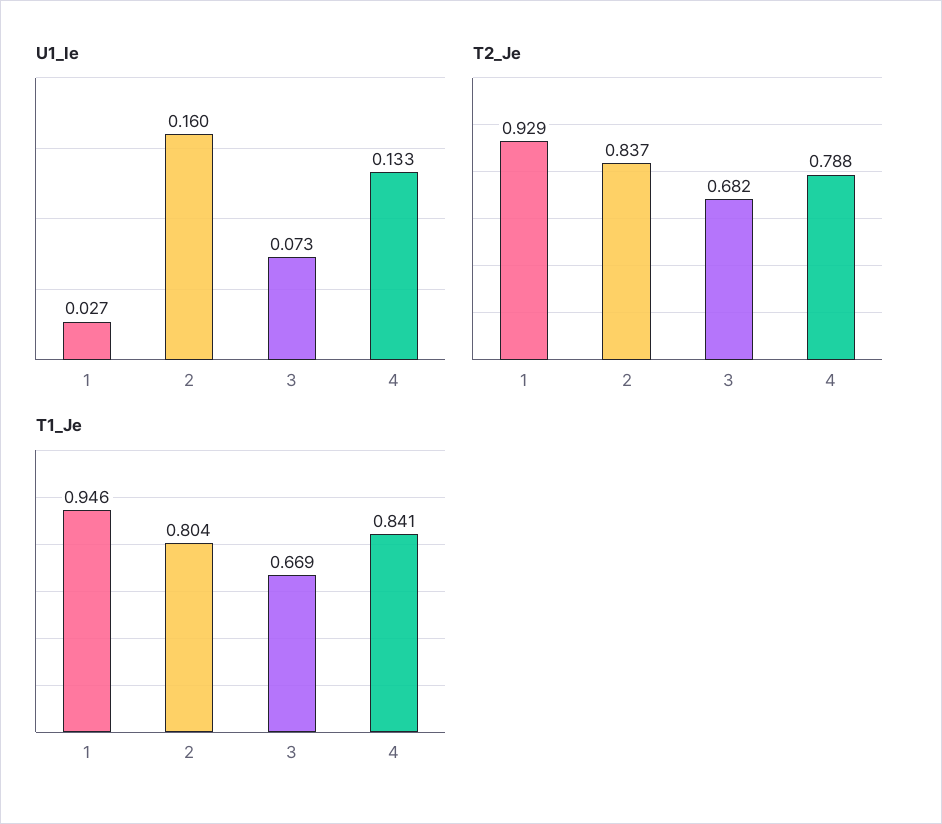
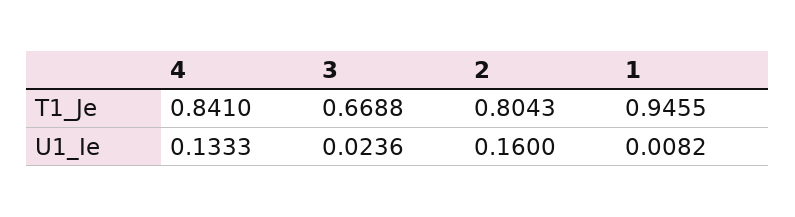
U1_Ie, 1: 0.027 -> 0.0082
U1_Ie, 3: 0.073 -> 0.0236
T2_Je, 1: 0.929 -> none
T2_Je, 2: 0.837 -> none
T2_Je, 3: 0.682 -> none
T2_Je, 4: 0.788 -> none

